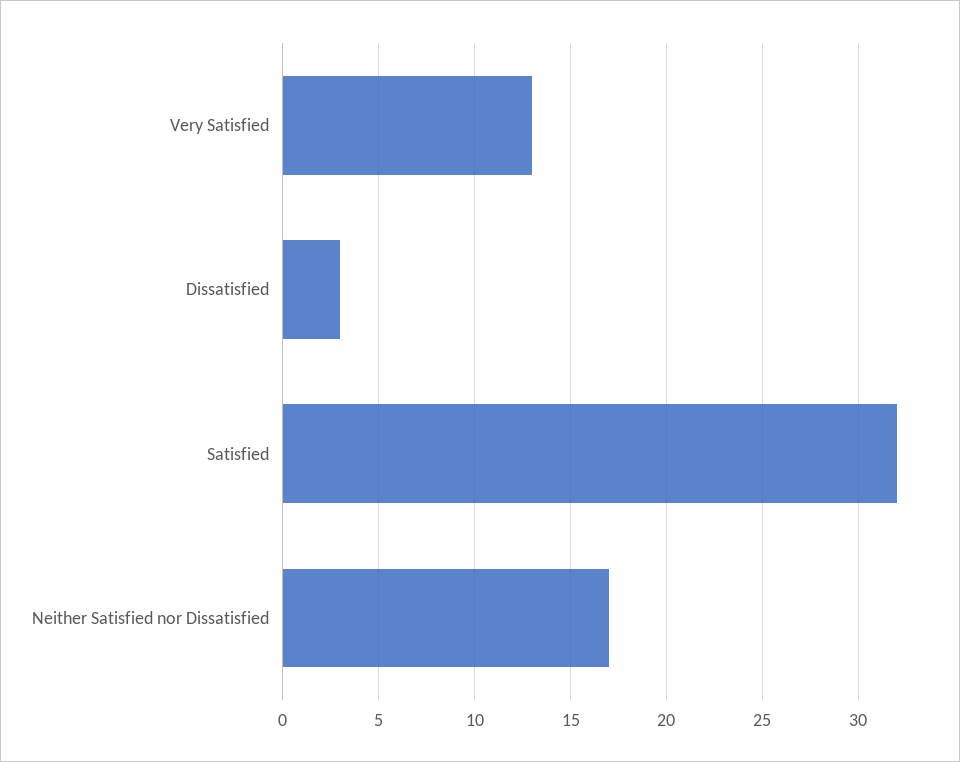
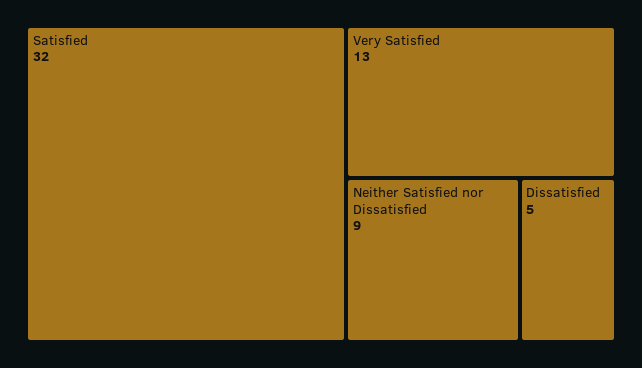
Dissatisfied: 3 -> 5
Neither Satisfied nor Dissatisfied: 17 -> 9

